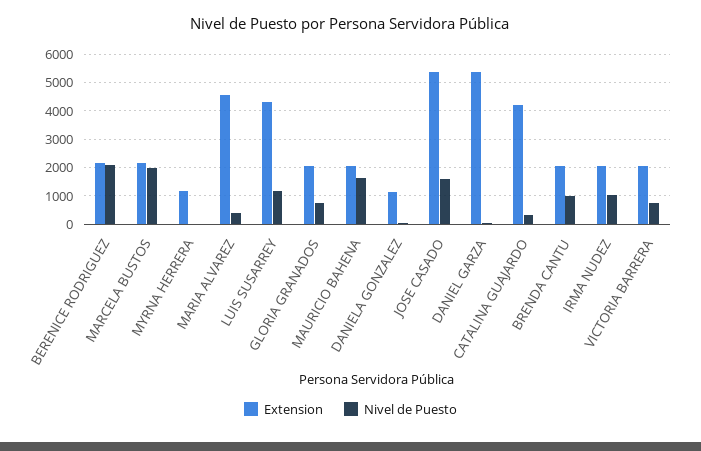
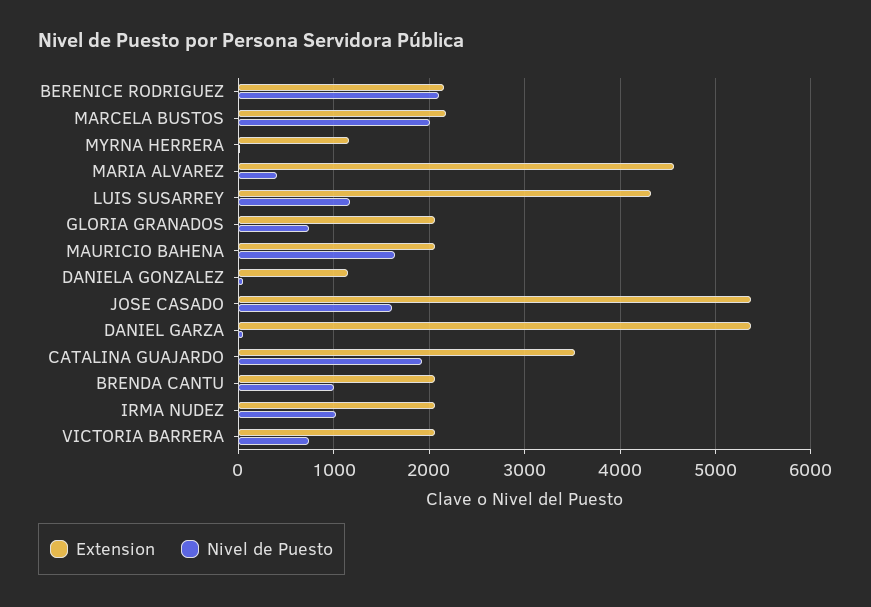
Extension, CATALINA GUAJARDO: 4250 -> 3500
Nivel de Puesto, CATALINA GUAJARDO: 250 -> 1900

